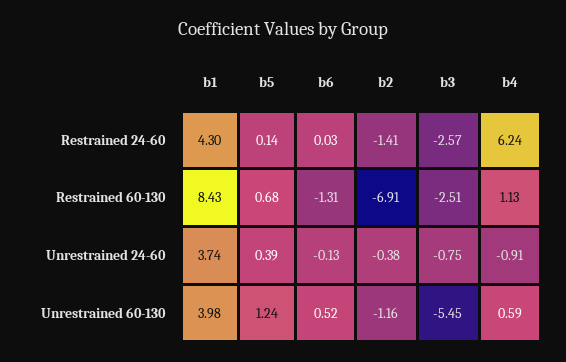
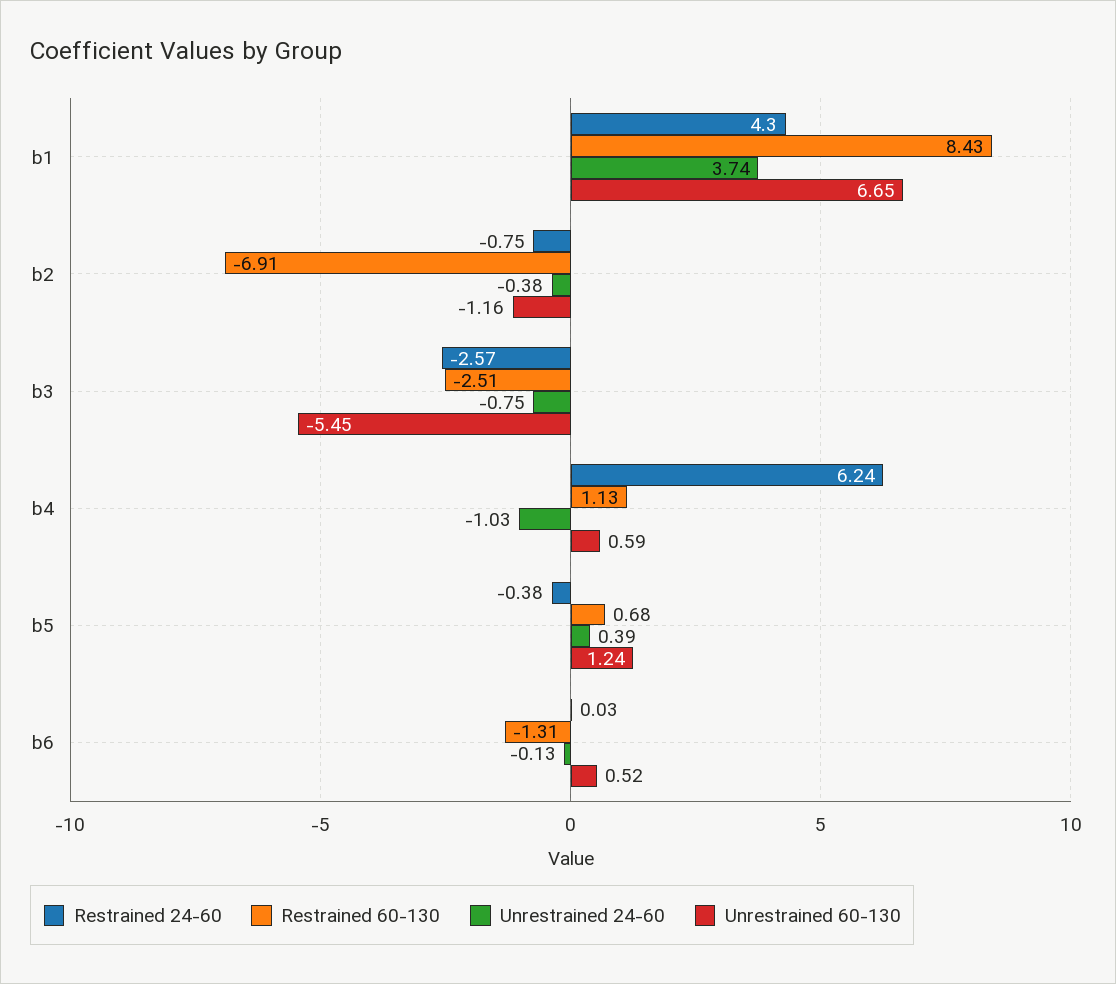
Restrained 24-60, b5: 0.14 -> -0.38
Restrained 24-60, b2: -1.41 -> -0.75
Unrestrained 24-60, b4: -0.91 -> -1.03
Unrestrained 60-130, b1: 3.98 -> 6.65

